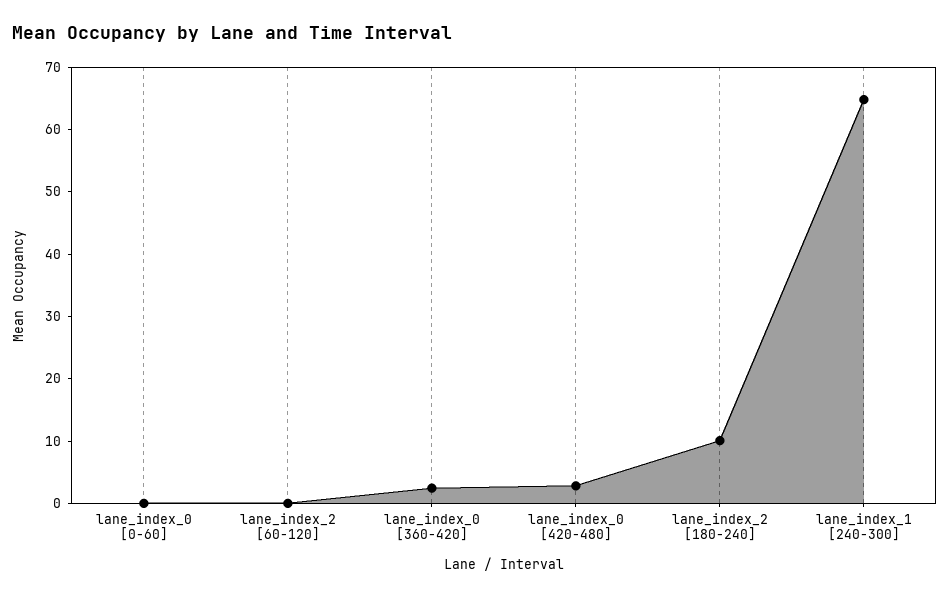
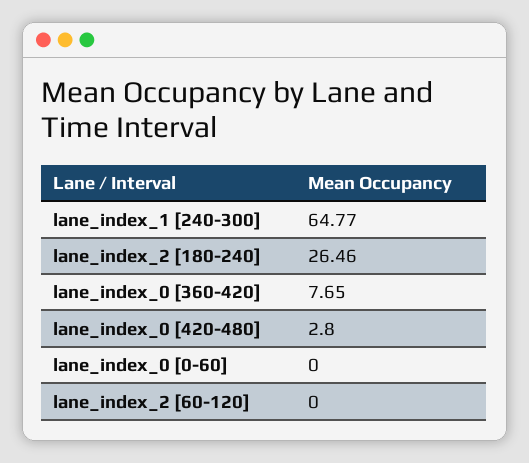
lane_index_0 [360-420]: 2 -> 7.65
lane_index_2 [180-240]: 10 -> 26.46

